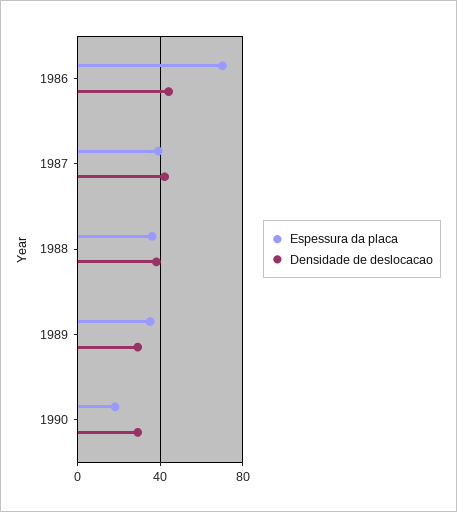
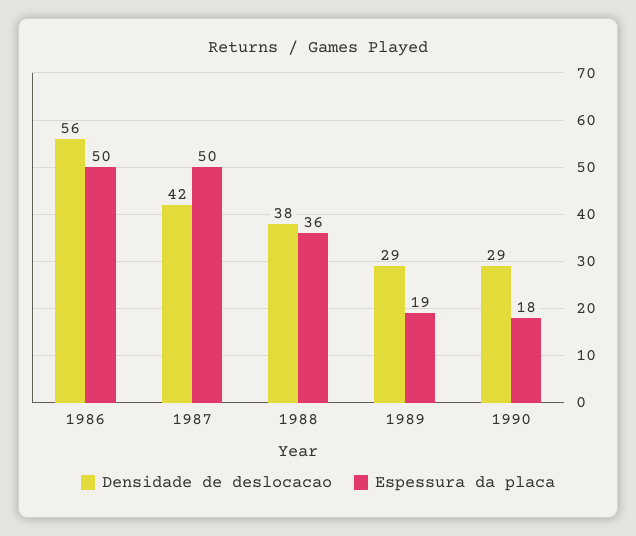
Espessura da placa, 1986: 70 -> 50
Densidade de deslocacao, 1986: 45 -> 56
Espessura da placa, 1987: 40 -> 50
Espessura da placa, 1989: 35 -> 19

